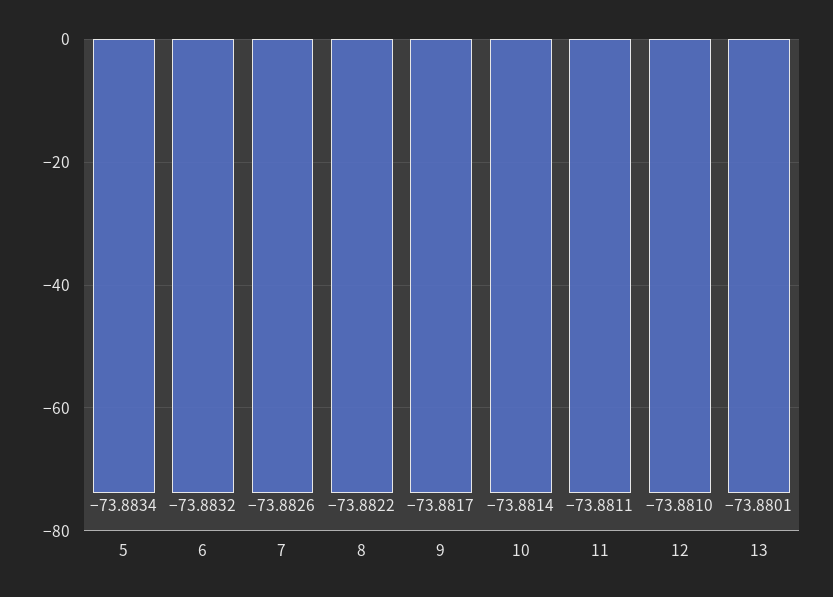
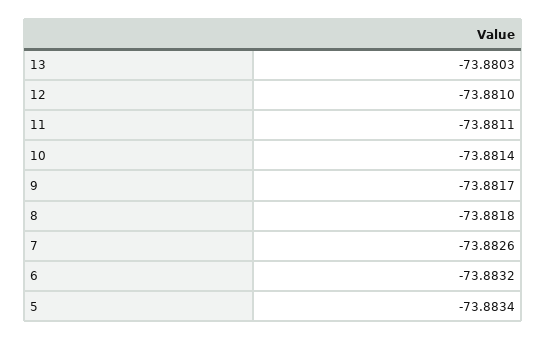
8: -73.8822 -> -73.8818
13: -73.8801 -> -73.8803

